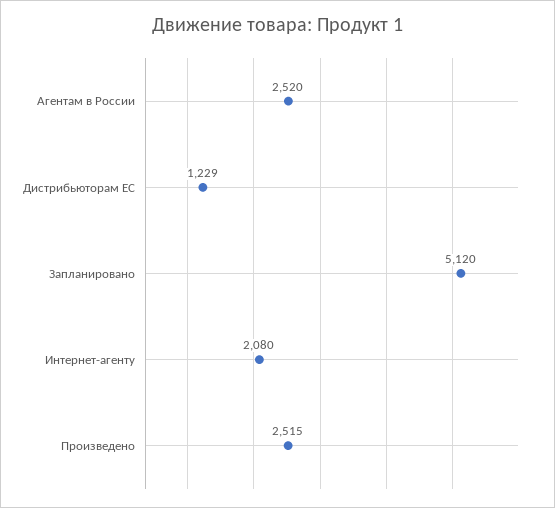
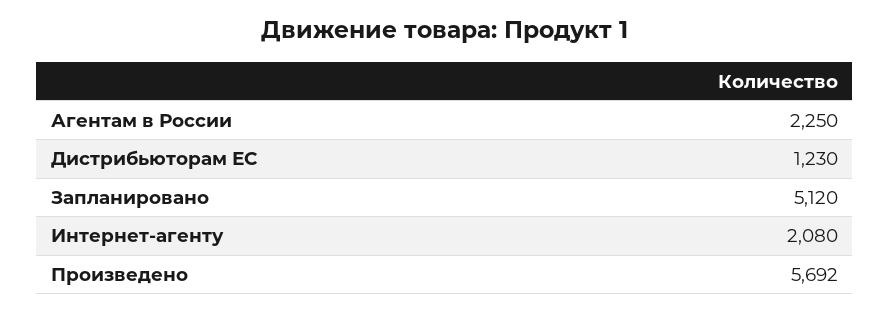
Агентам в России: 2520 -> 2250
Дистрибьюторам ЕС: 1229 -> 1230
Произведено: 2515 -> 5692

